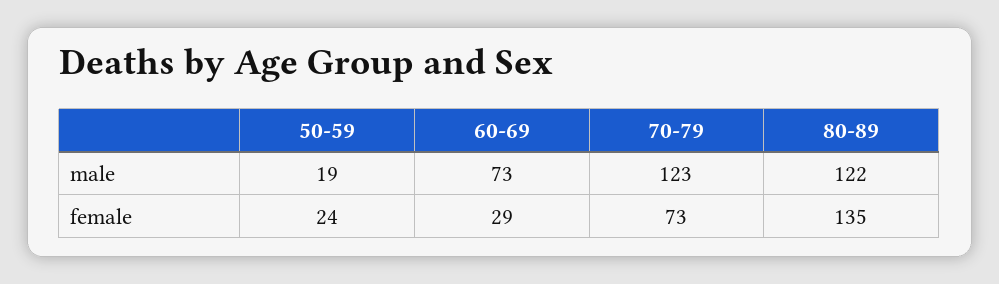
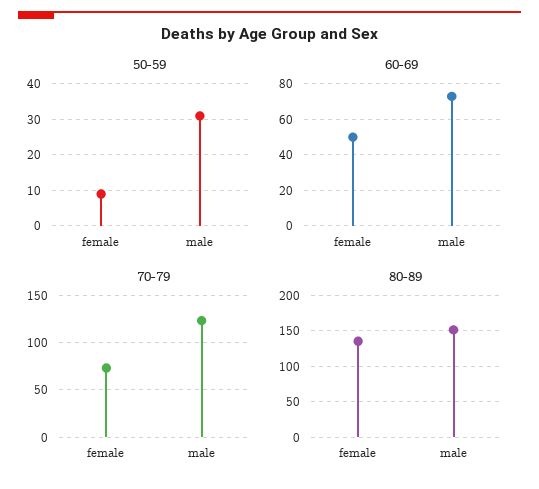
50-59, male: 19 -> 30
80-89, male: 122 -> 150
50-59, female: 24 -> 10
60-69, female: 29 -> 50

